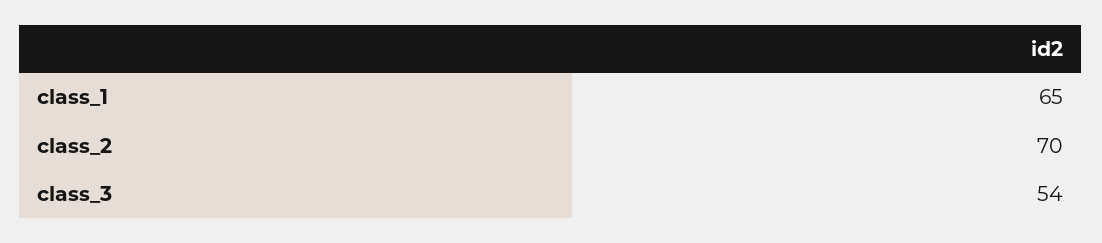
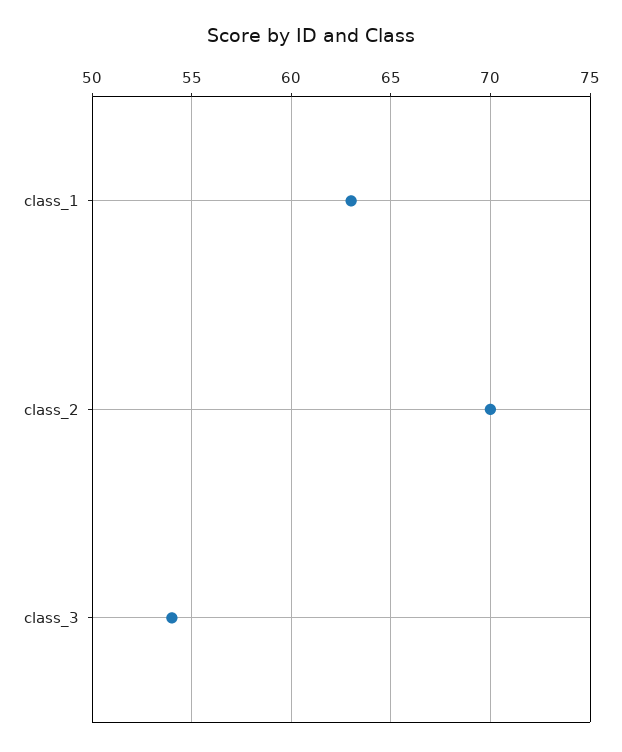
class_1: 65 -> 63

